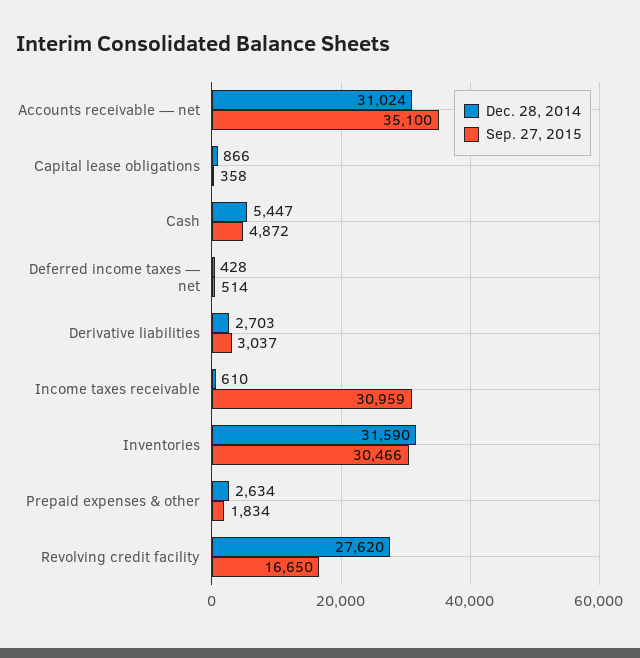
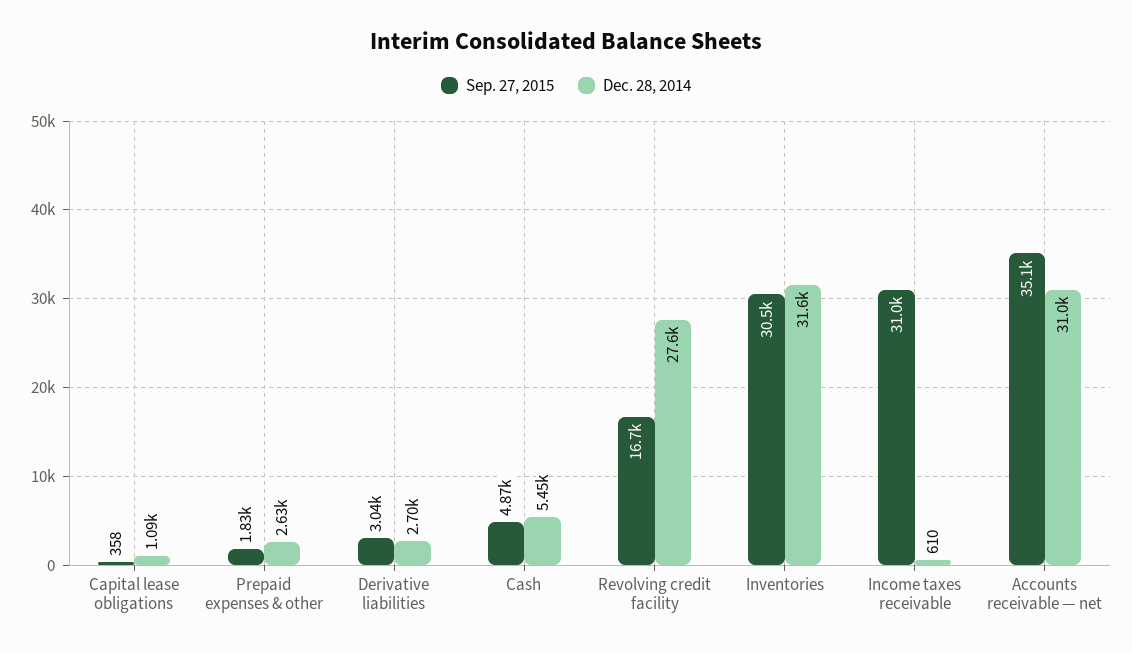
Dec. 28, 2014, Capital lease obligations: 866 -> 1090
Dec. 28, 2014, Deferred income taxes — net: 428 -> none
Sep. 27, 2015, Deferred income taxes — net: 514 -> none

